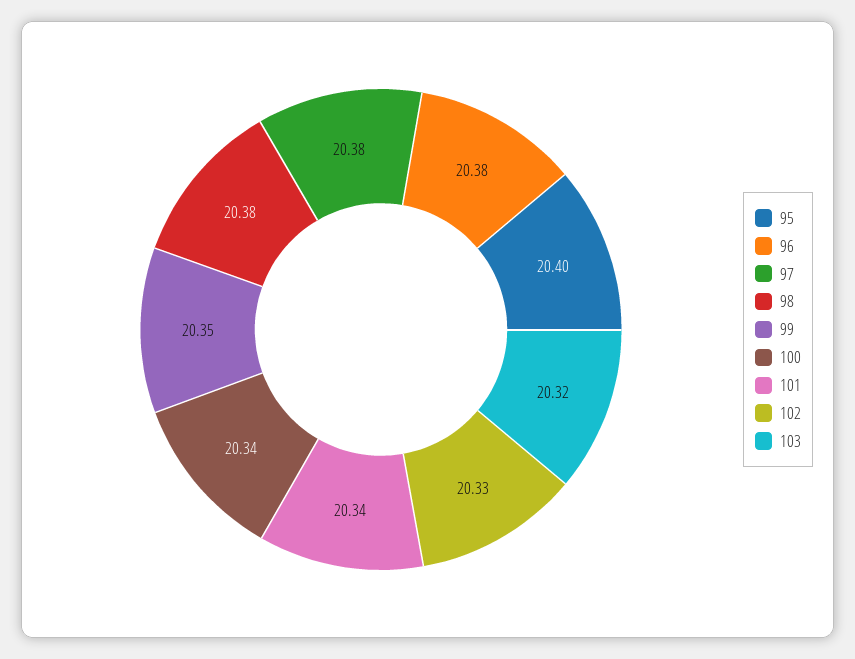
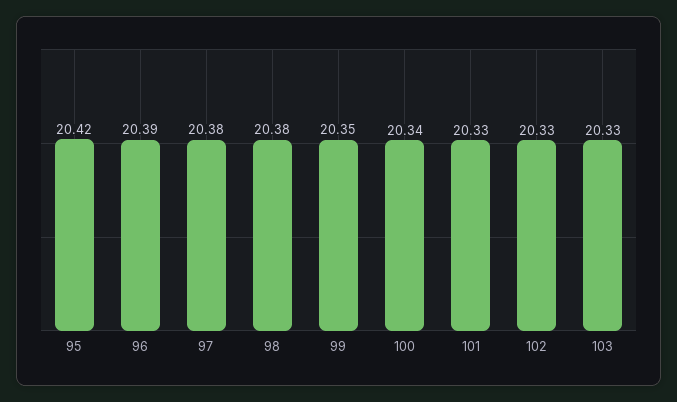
95: 20.4 -> 20.42
96: 20.38 -> 20.39
101: 20.34 -> 20.33
103: 20.32 -> 20.33

